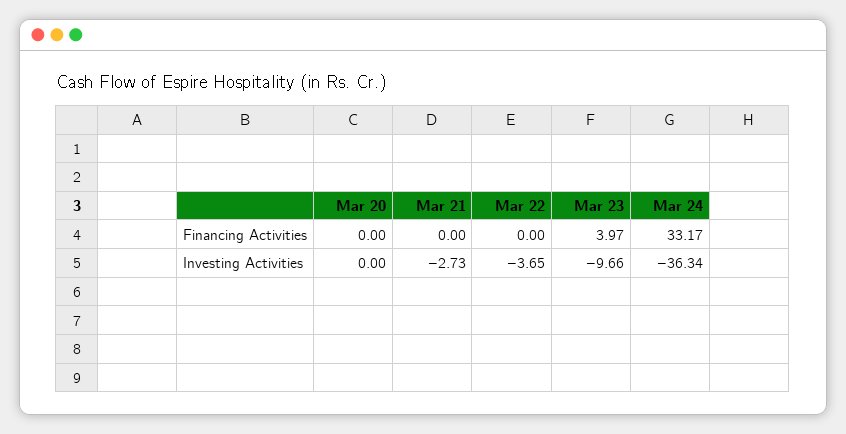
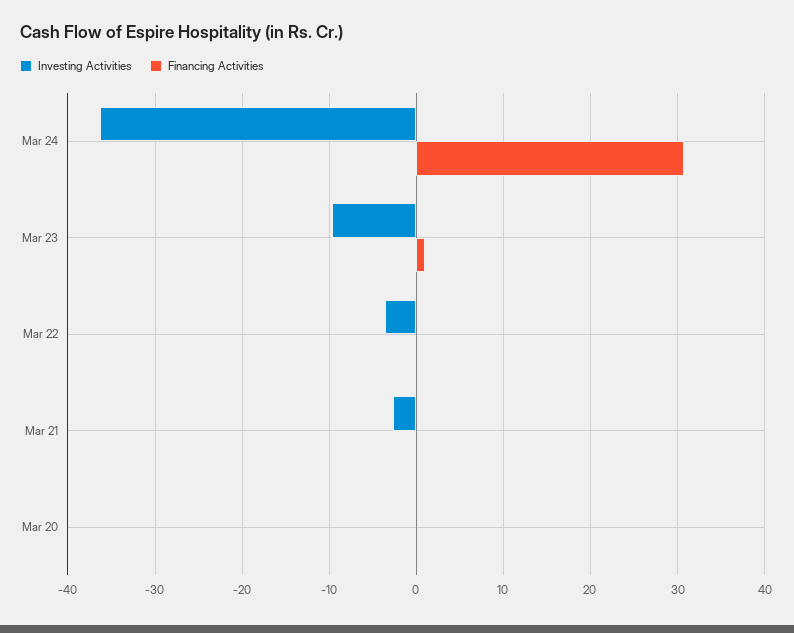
Financing Activities, Mar 23: 3.97 -> 1
Financing Activities, Mar 24: 33.17 -> 31

